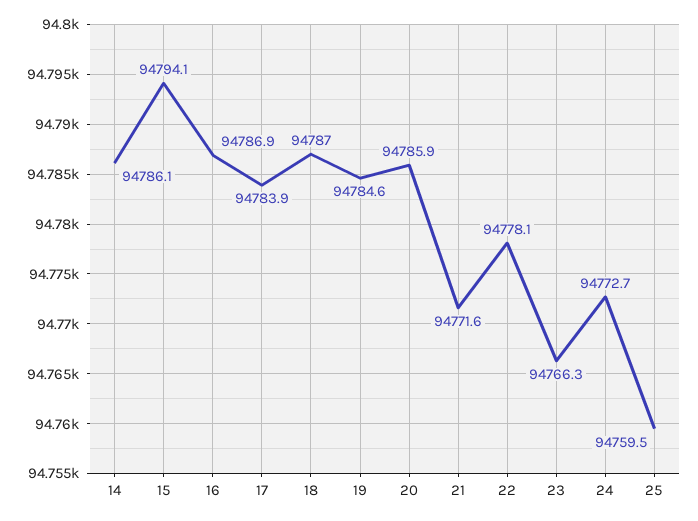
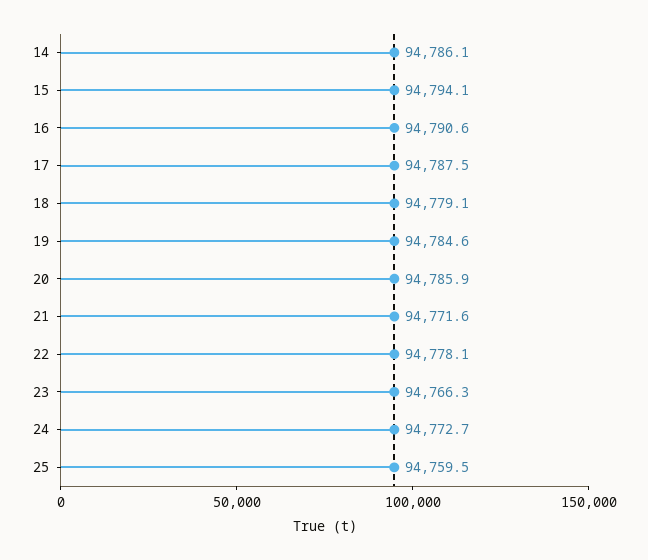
16: 94786.9 -> 94790.6
17: 94783.9 -> 94787.5
18: 94787 -> 94779.1

